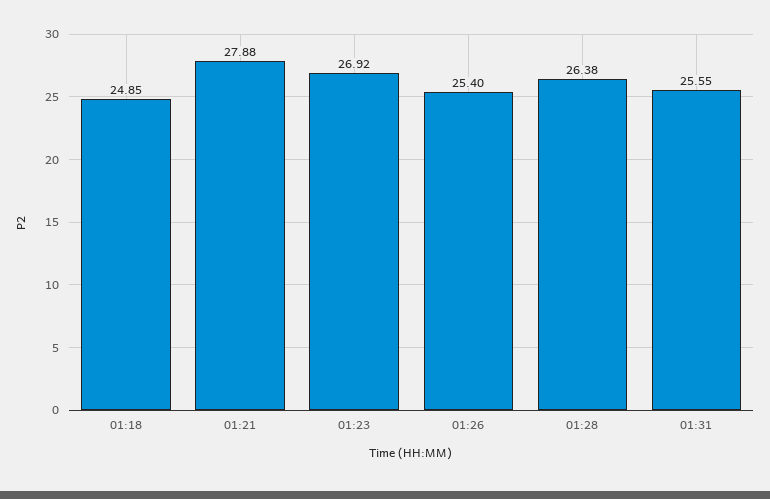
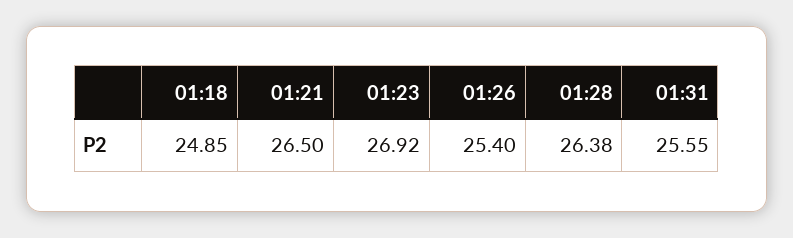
01:21: 27.88 -> 26.5

